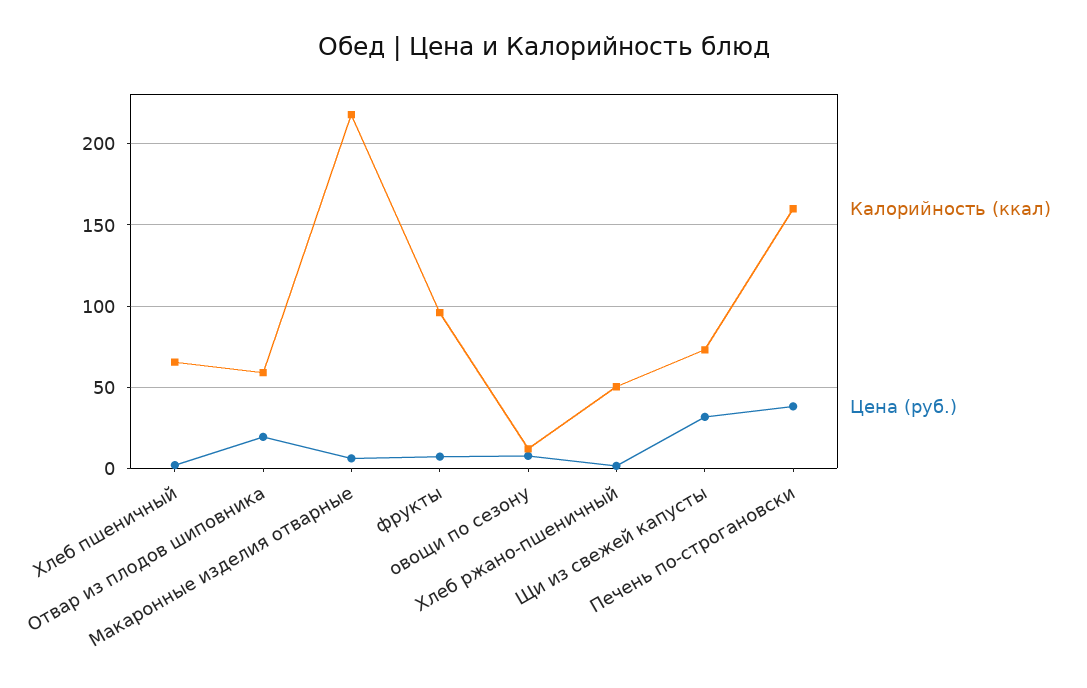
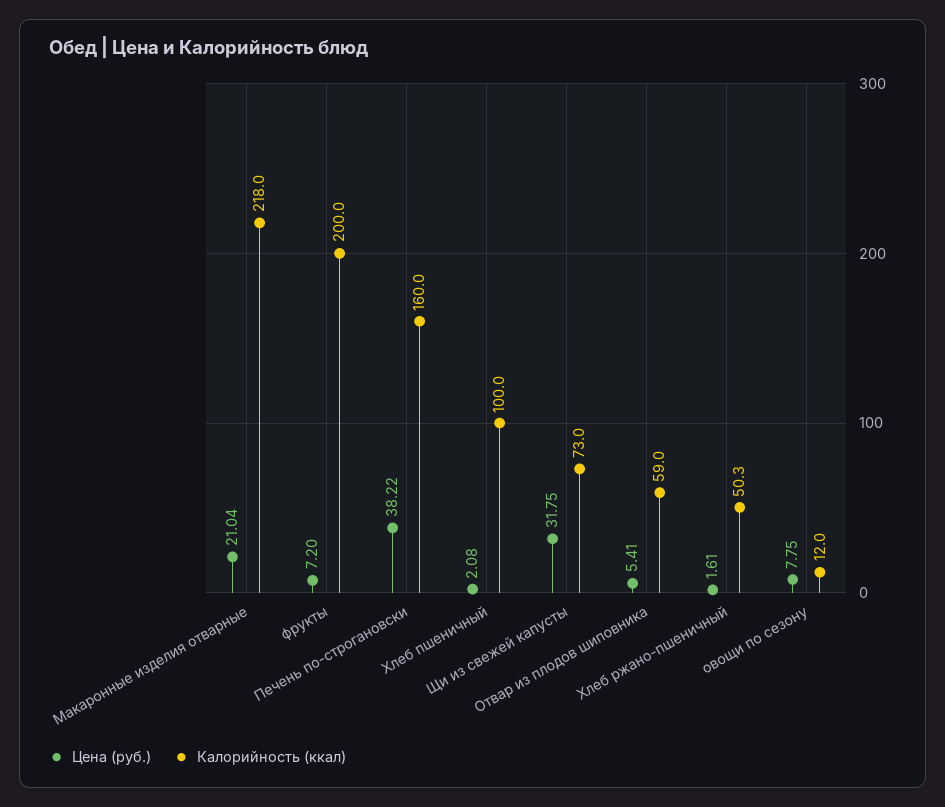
Калорийность (ккал), Хлеб пшеничный: 65 -> 100
Цена (руб.), Отвар из плодов шиповника: 20 -> 5.41
Цена (руб.), Макаронные изделия отварные: 5 -> 21.04
Калорийность (ккал), фрукты: 95 -> 200

